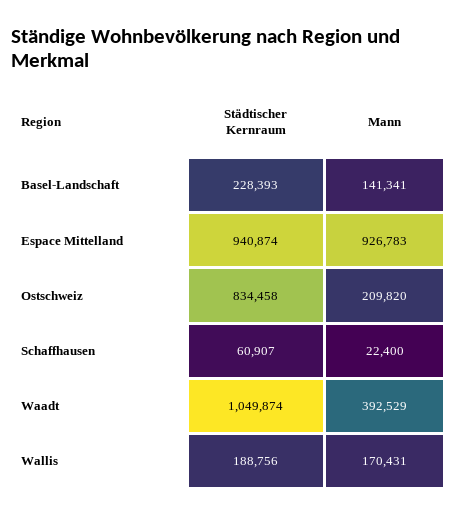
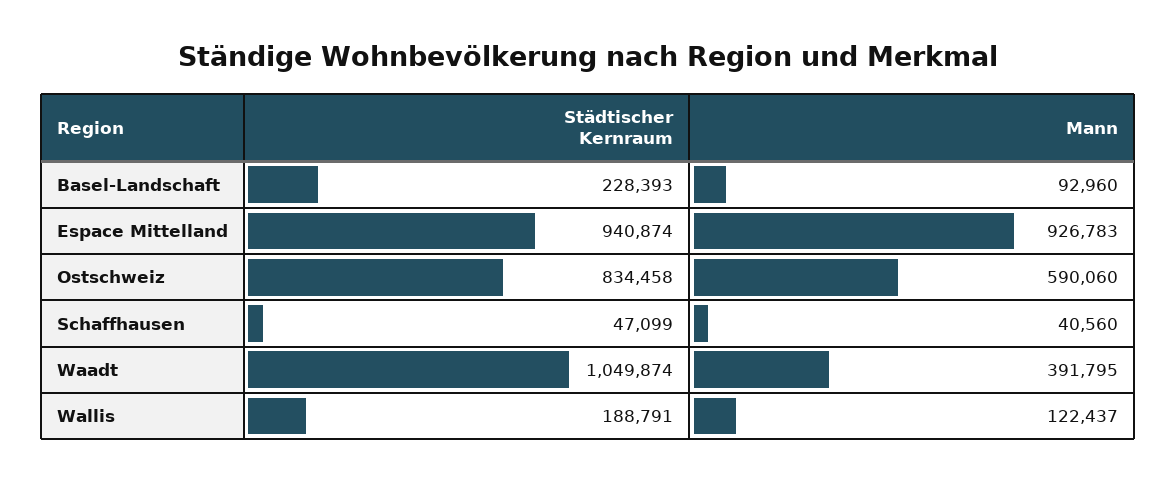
Mann, Basel-Landschaft: 141341 -> 92960
Mann, Ostschweiz: 209820 -> 590060
Städtischer Kernraum, Schaffhausen: 60907 -> 47099
Mann, Schaffhausen: 22400 -> 40560
Mann, Waadt: 392529 -> 391795
Städtischer Kernraum, Wallis: 188756 -> 188791
Mann, Wallis: 170431 -> 122437

